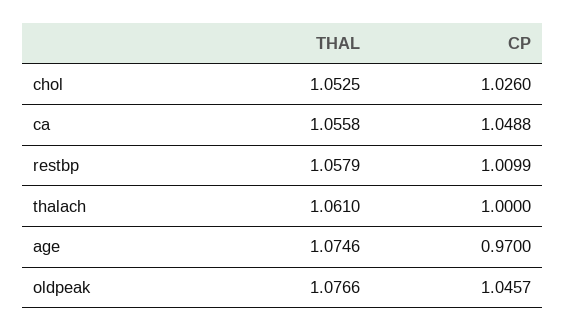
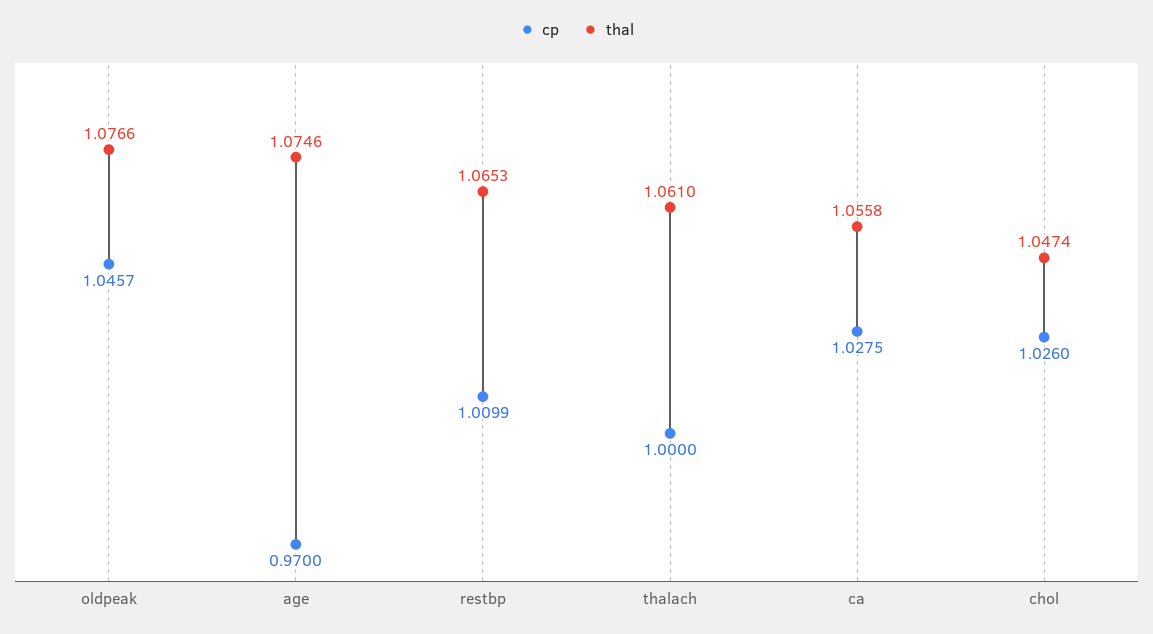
THAL, chol: 1.0525 -> 1.0474
CP, ca: 1.0488 -> 1.0275
THAL, restbp: 1.0579 -> 1.0653

